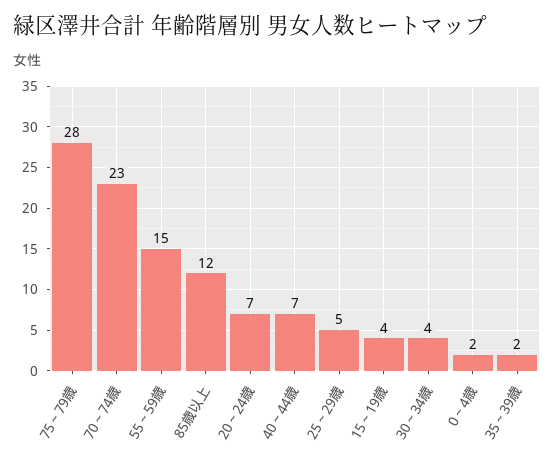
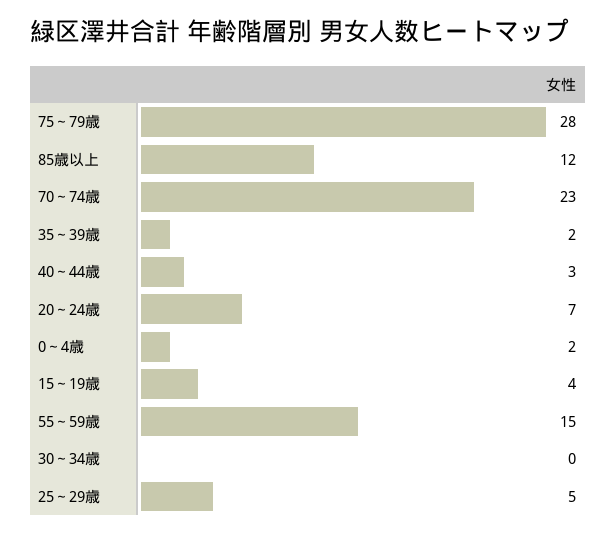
40～44歳: 7 -> 3
30～34歳: 4 -> 0

